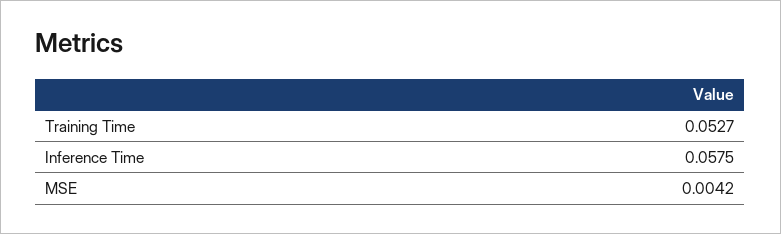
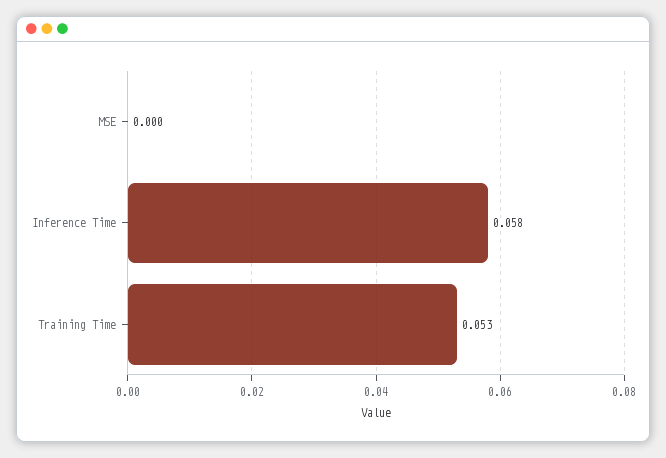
MSE: 0.0042 -> 0

